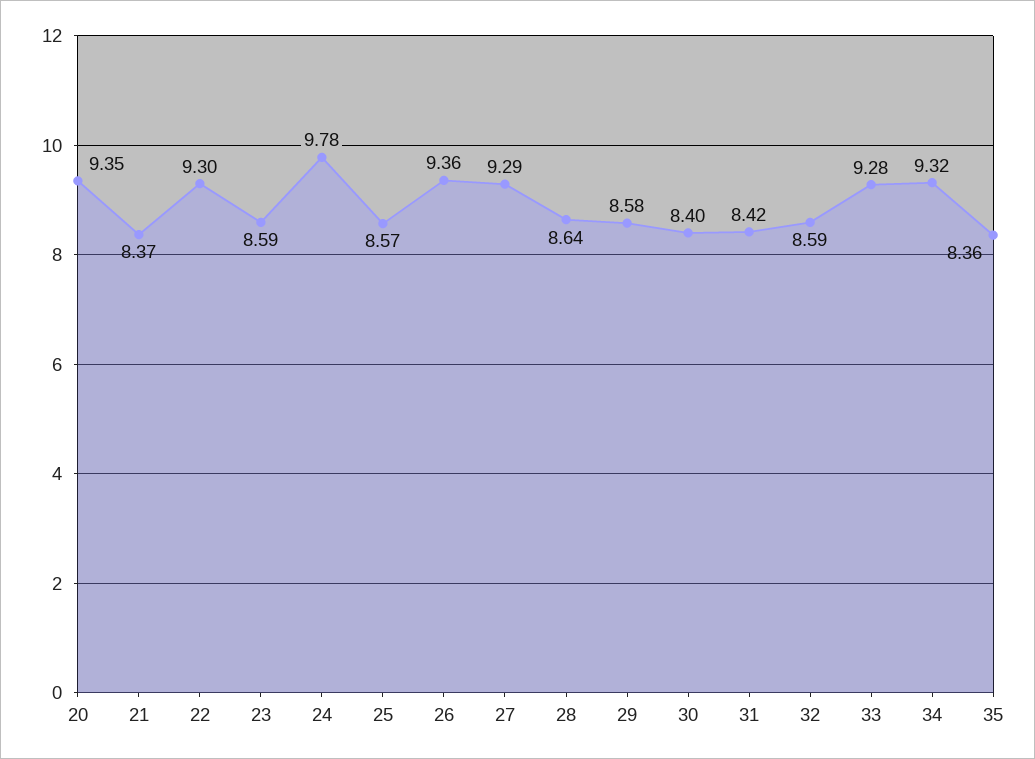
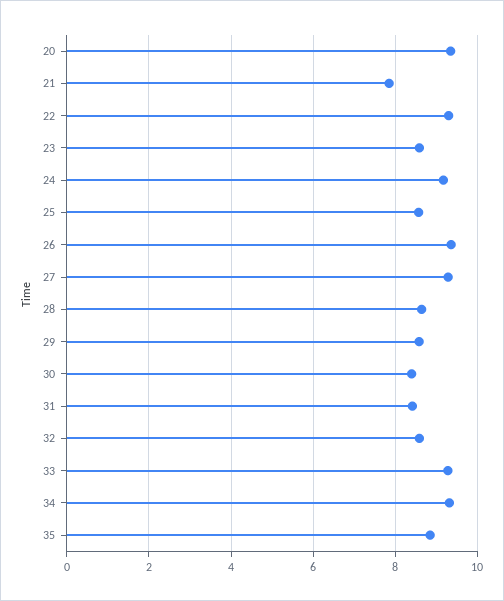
21: 8.37 -> 7.8
24: 9.78 -> 9.2
35: 8.36 -> 8.8

